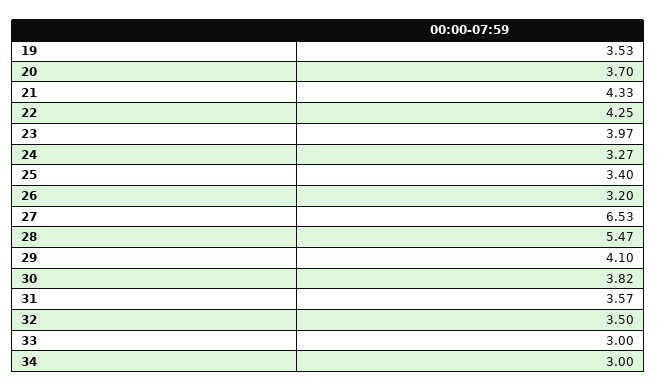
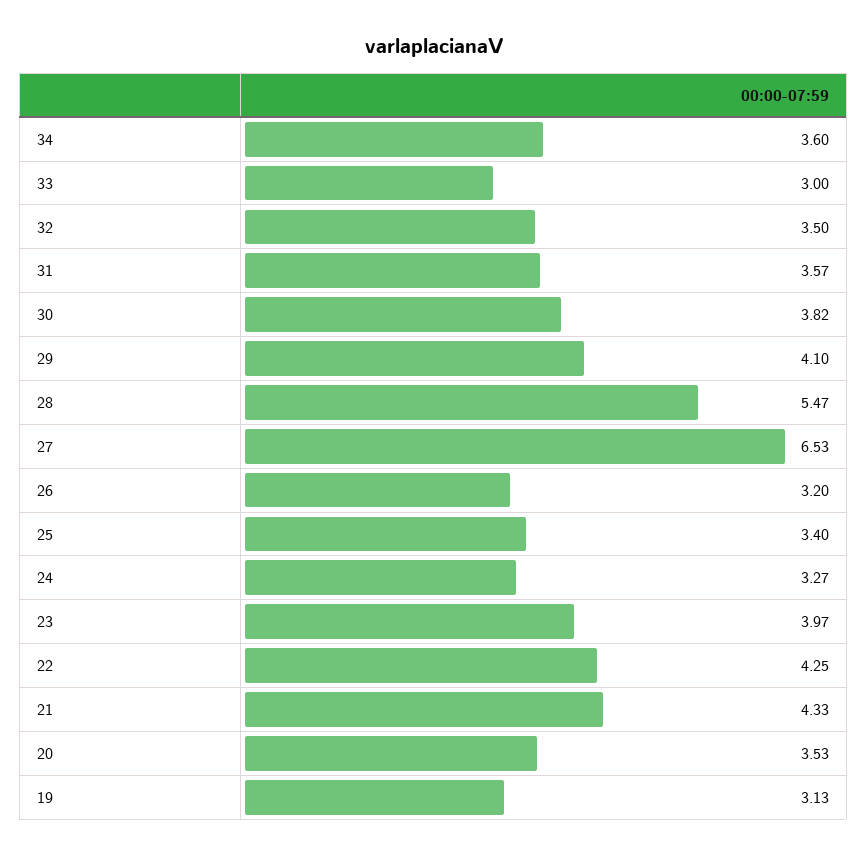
19: 3.53 -> 3.13
20: 3.7 -> 3.53
34: 3 -> 3.6

